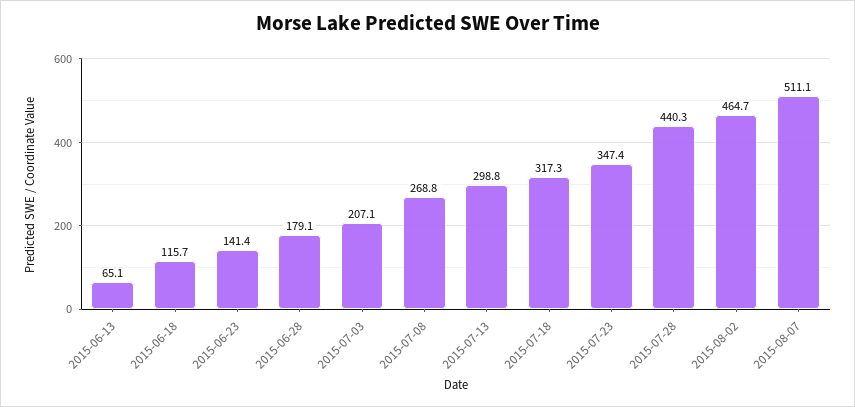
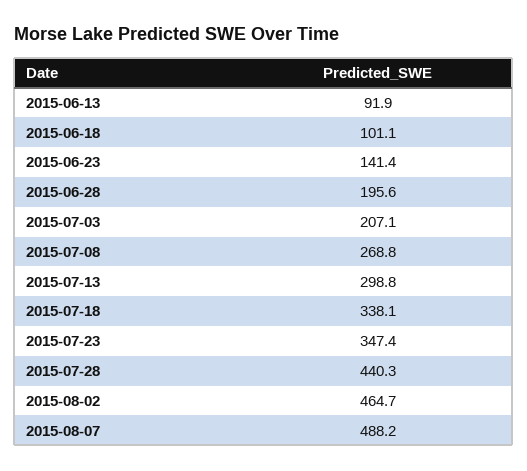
2015-06-13: 65.1 -> 91.9
2015-06-18: 115.7 -> 101.1
2015-06-28: 179.1 -> 195.6
2015-07-18: 317.3 -> 338.1
2015-08-07: 511.1 -> 488.2

